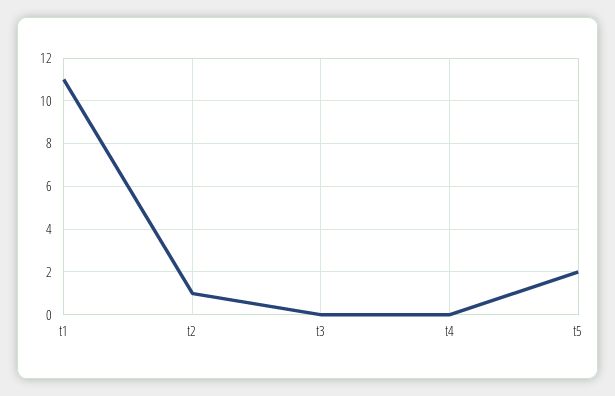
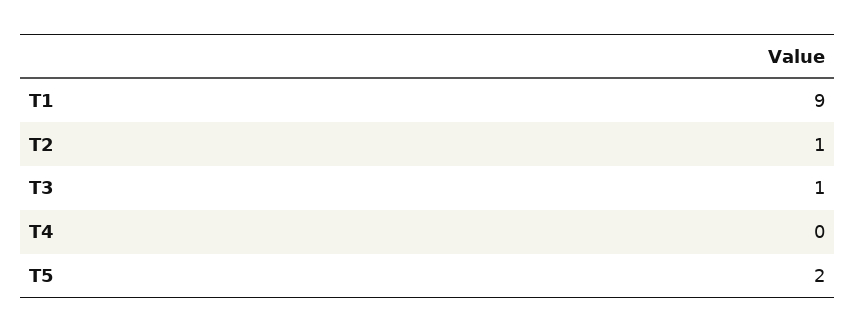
t1: 11 -> 9
t3: 0 -> 1

